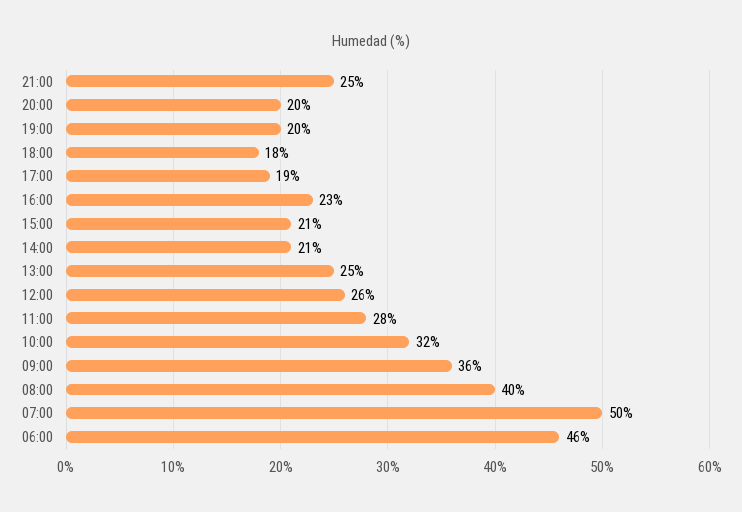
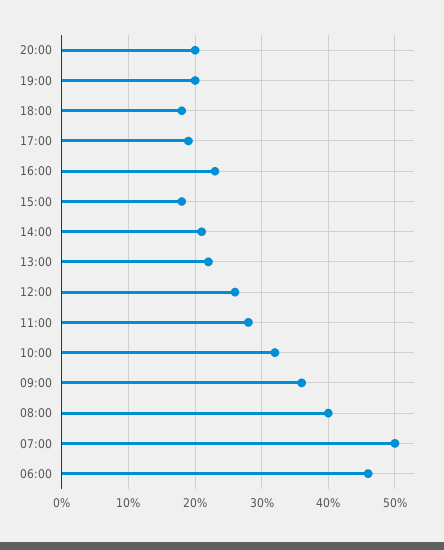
21:00: 25 -> none
15:00: 21 -> 18
13:00: 25 -> 22

